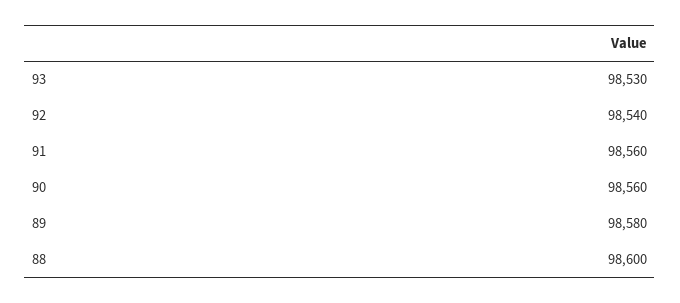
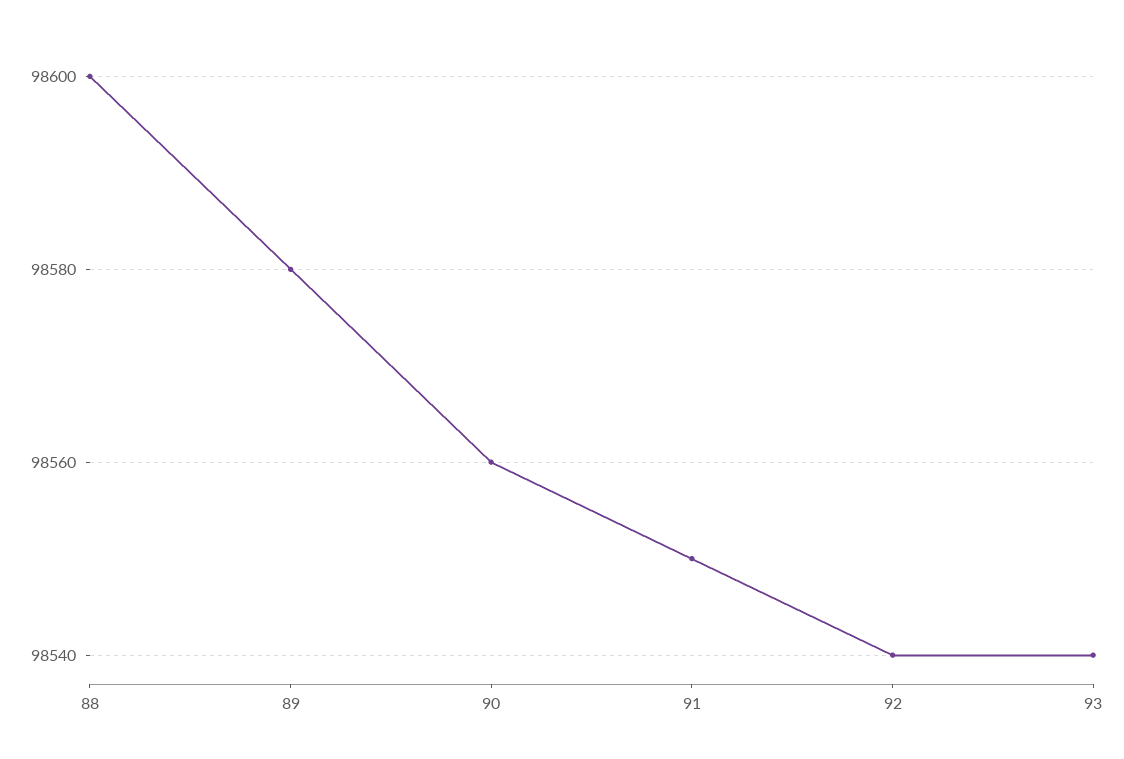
93: 98530 -> 98540
91: 98560 -> 98550

